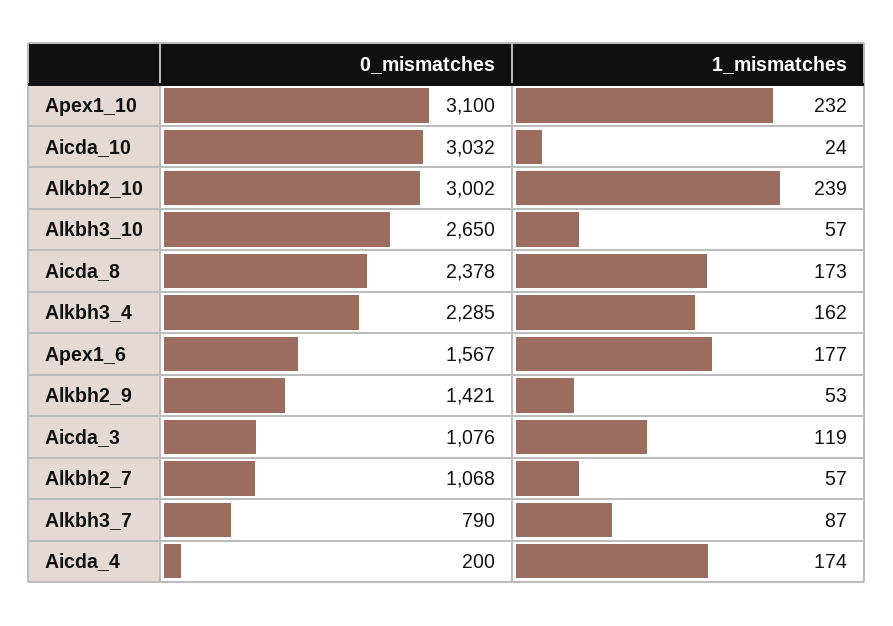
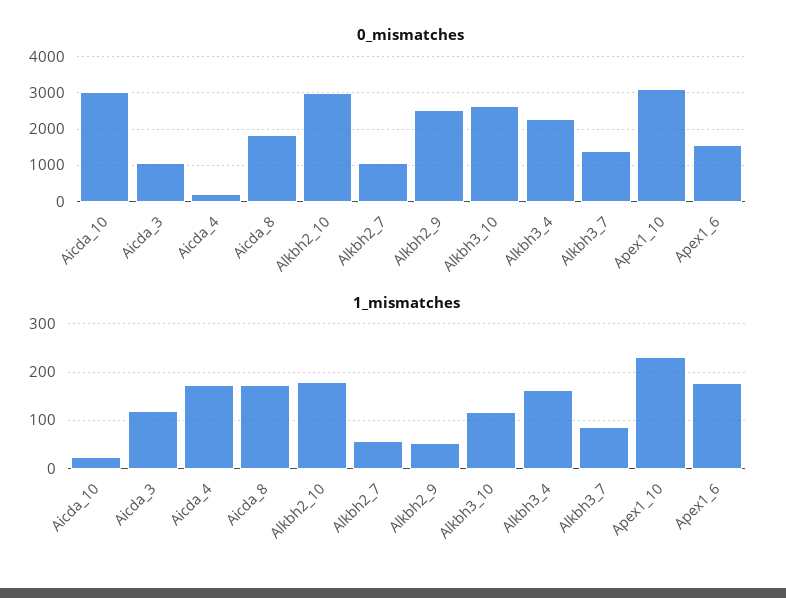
1_mismatches, Alkbh2_10: 239 -> 180
1_mismatches, Alkbh3_10: 57 -> 120
0_mismatches, Aicda_8: 2378 -> 1800
0_mismatches, Alkbh2_9: 1421 -> 2600
0_mismatches, Alkbh3_7: 790 -> 1400

